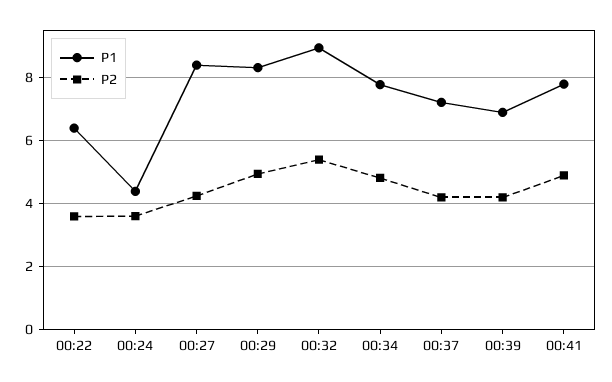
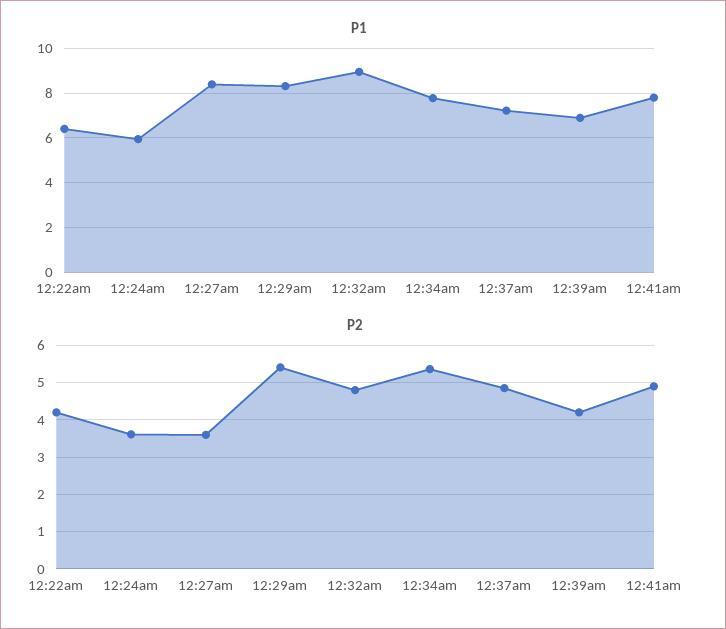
P2, 00:22: 3.6 -> 4.2
P1, 00:24: 4.4 -> 6
P2, 00:27: 4.2 -> 3.6
P2, 00:29: 5 -> 5.4
P2, 00:32: 5.4 -> 4.8
P2, 00:34: 4.8 -> 5.4
P2, 00:37: 4.2 -> 4.8

